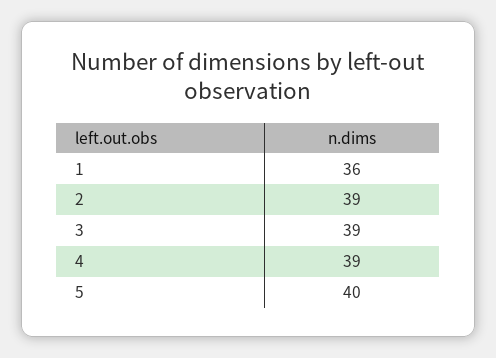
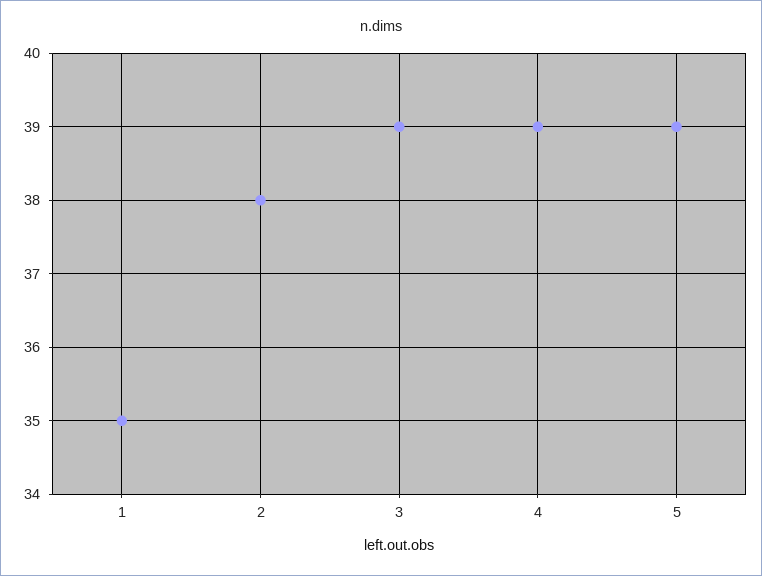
1: 36 -> 35
2: 39 -> 38
5: 40 -> 39

